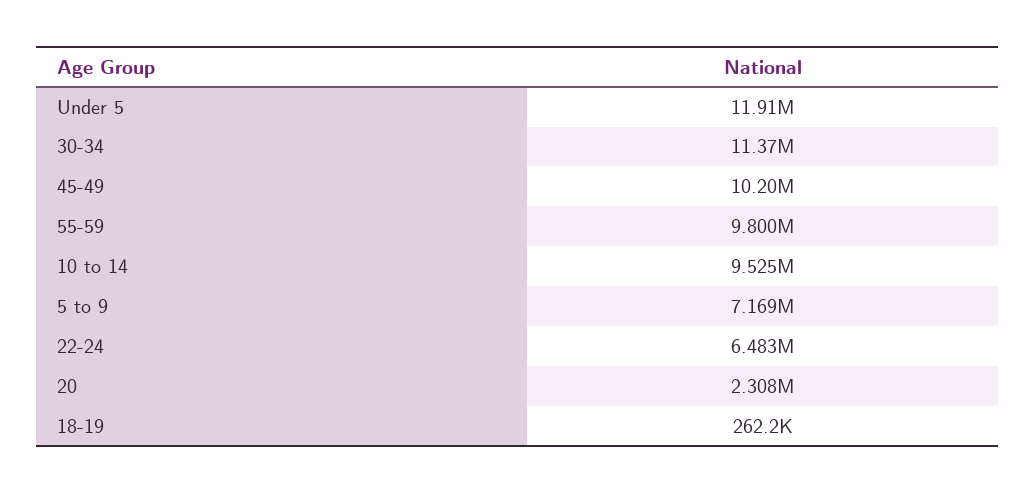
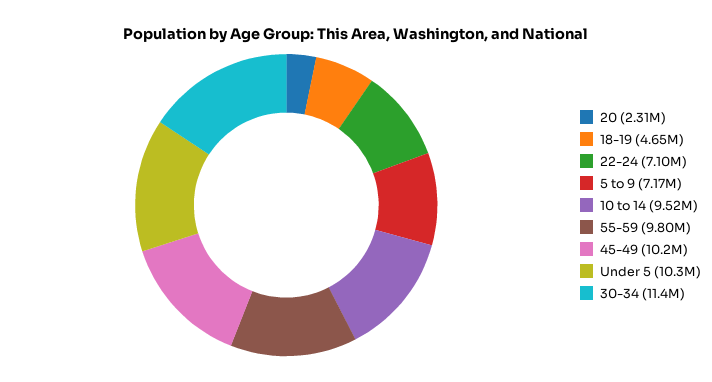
Under 5: 11910000 -> 10300000
22-24: 6483000 -> 7100000
18-19: 262200 -> 4650000

